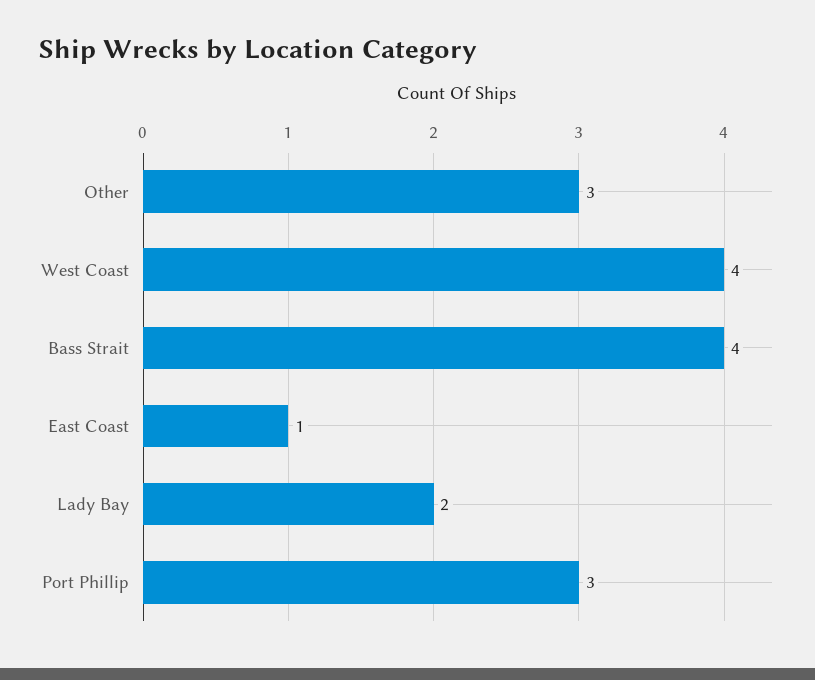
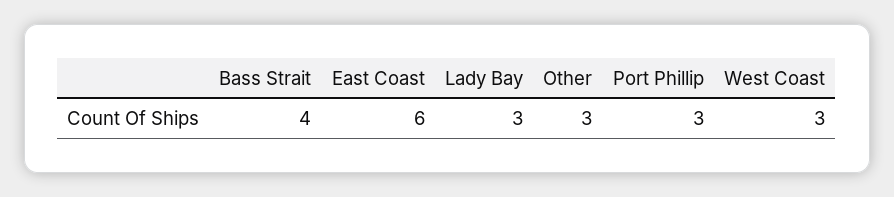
West Coast: 4 -> 3
East Coast: 1 -> 6
Lady Bay: 2 -> 3

